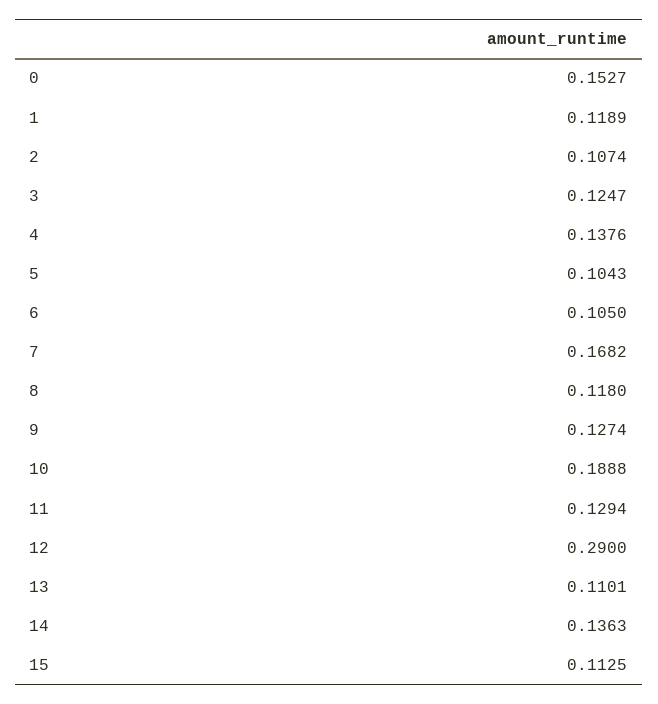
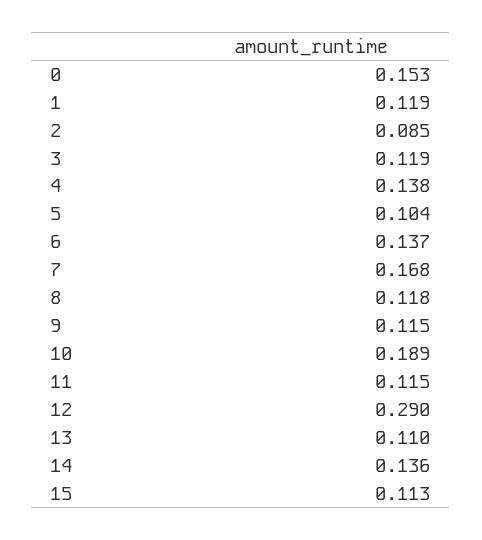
2: 0.1074 -> 0.085
3: 0.1247 -> 0.119
6: 0.105 -> 0.137
9: 0.1274 -> 0.115
11: 0.1294 -> 0.115

